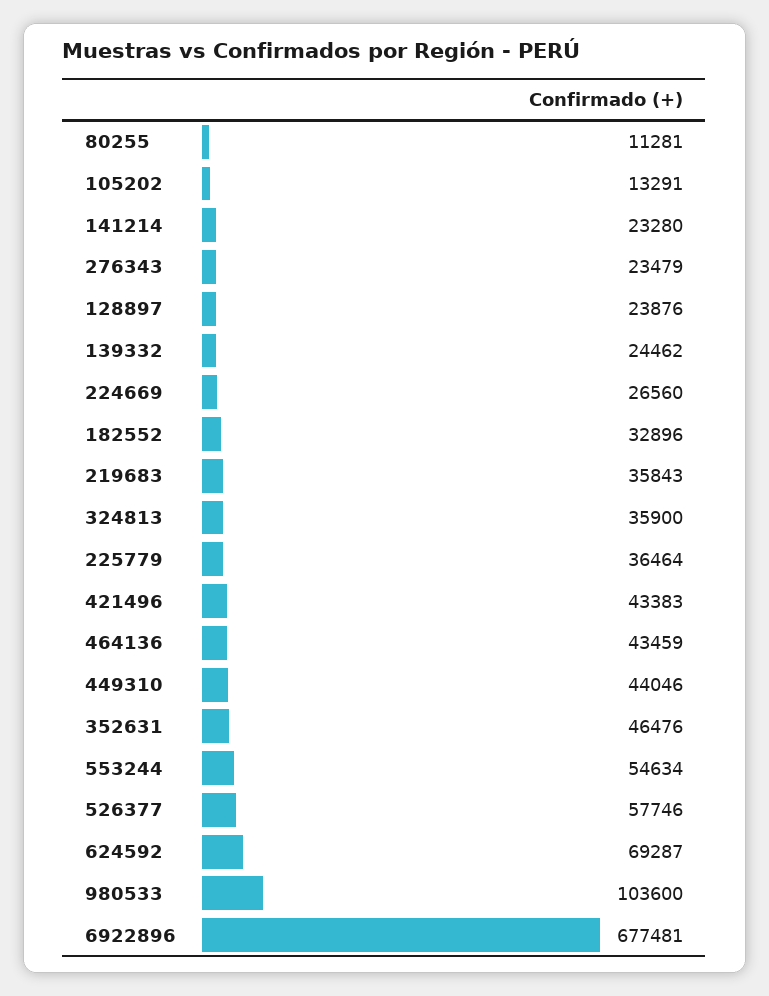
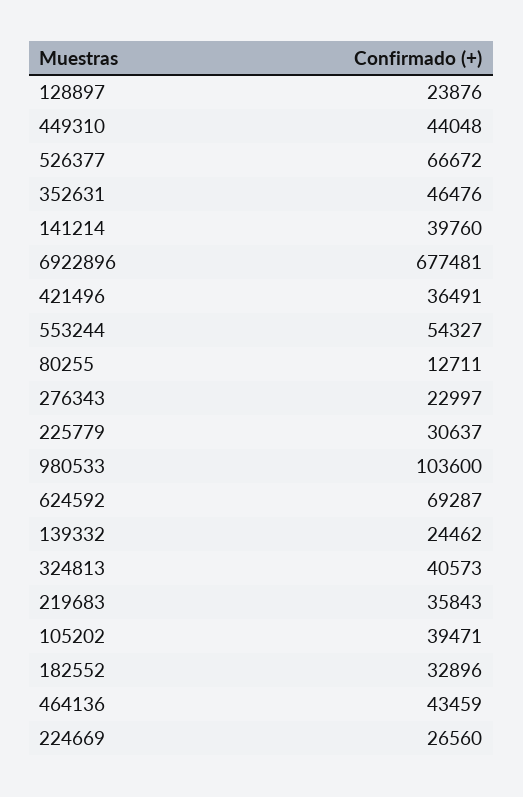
80255: 11281 -> 12711
105202: 13291 -> 39471
141214: 23280 -> 39760
276343: 23479 -> 22997
324813: 35900 -> 40573
225779: 36464 -> 30637
421496: 43383 -> 36491
449310: 44046 -> 44048
553244: 54634 -> 54327
526377: 57746 -> 66672

